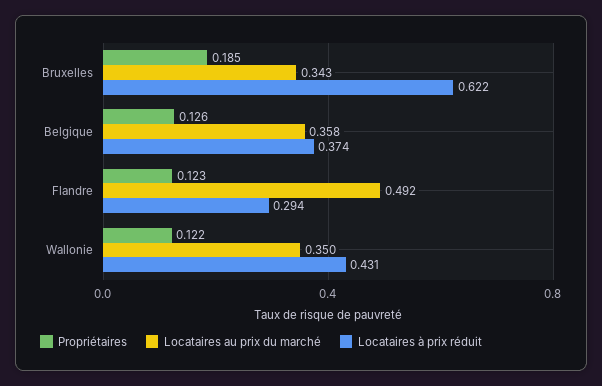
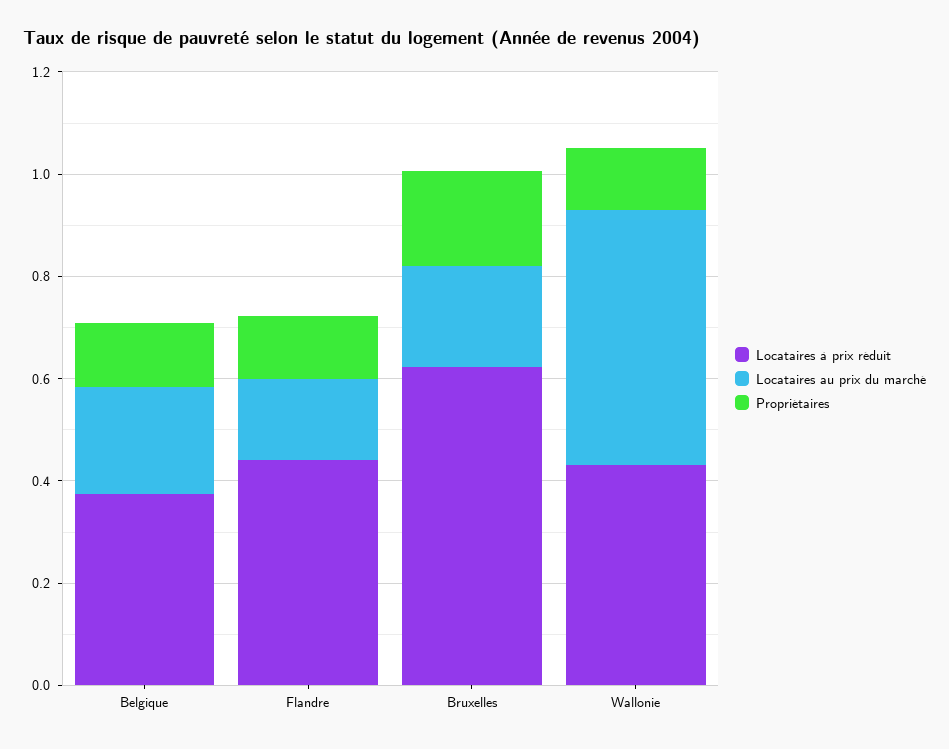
Locataires au prix du marché, Bruxelles: 0.343 -> 0.2
Locataires au prix du marché, Belgique: 0.358 -> 0.2
Locataires au prix du marché, Flandre: 0.492 -> 0.15
Locataires à prix réduit, Flandre: 0.294 -> 0.45
Locataires au prix du marché, Wallonie: 0.35 -> 0.5

